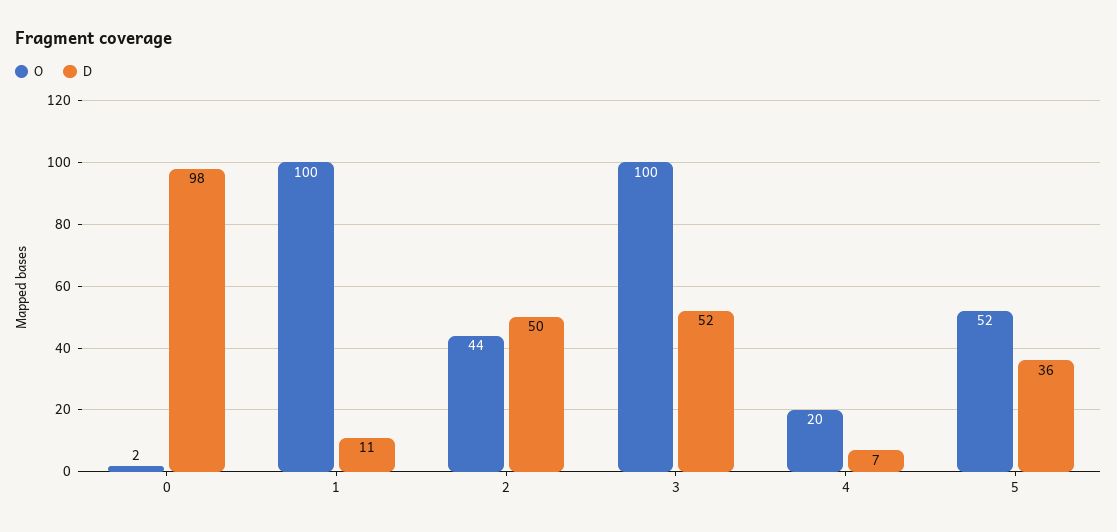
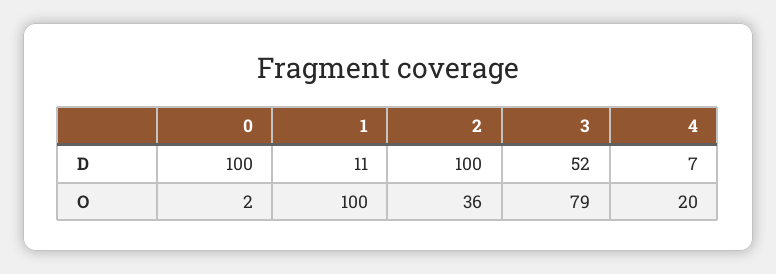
D, 0: 98 -> 100
O, 2: 44 -> 36
D, 2: 50 -> 100
O, 3: 100 -> 79
O, 5: 52 -> none
D, 5: 36 -> none

